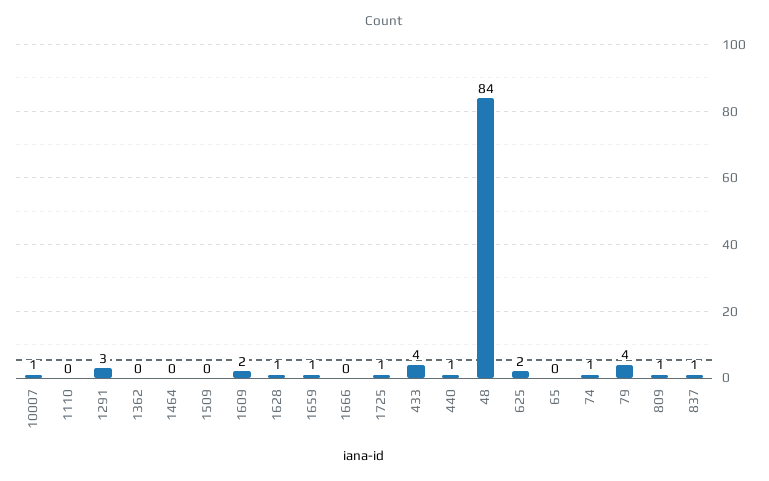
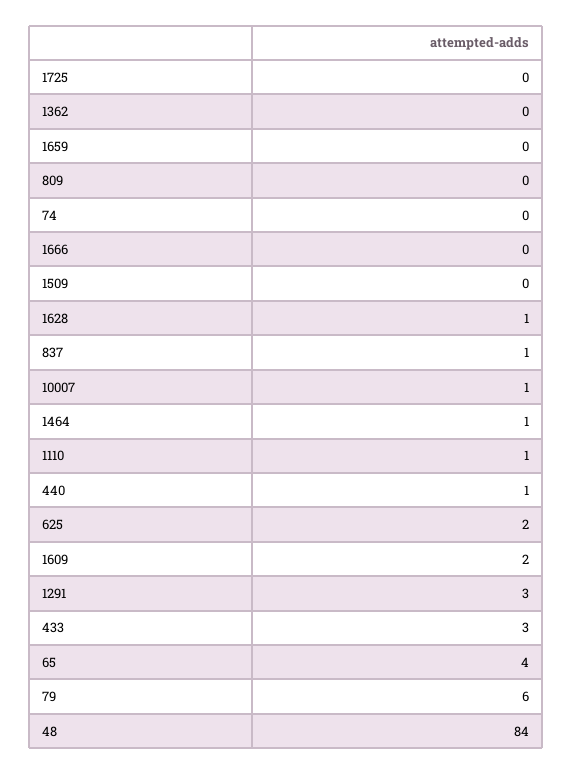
1110: 0 -> 1
1464: 0 -> 1
1659: 1 -> 0
1725: 1 -> 0
433: 4 -> 3
65: 0 -> 4
74: 1 -> 0
79: 4 -> 6
809: 1 -> 0

